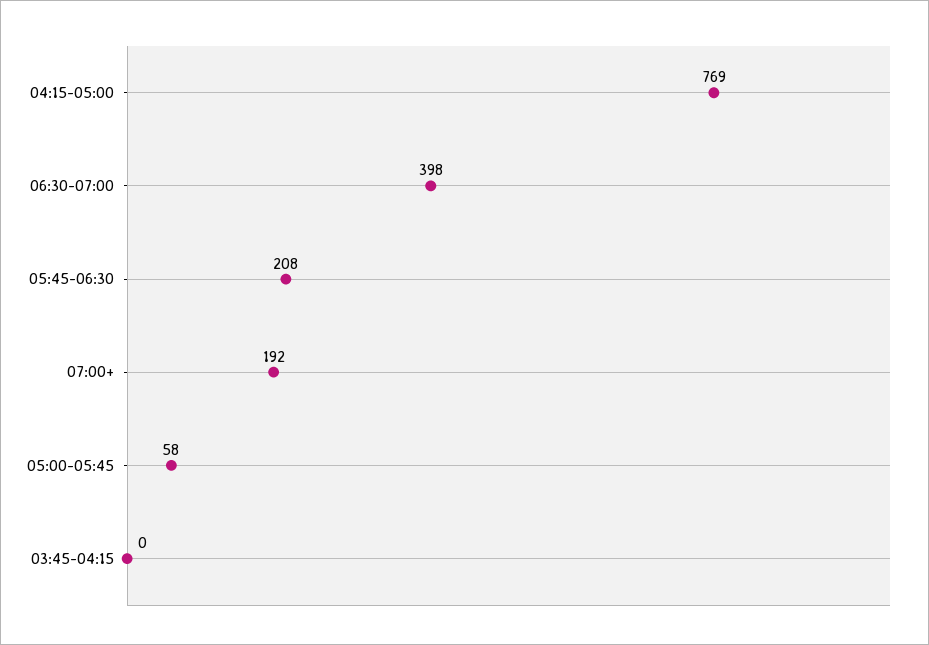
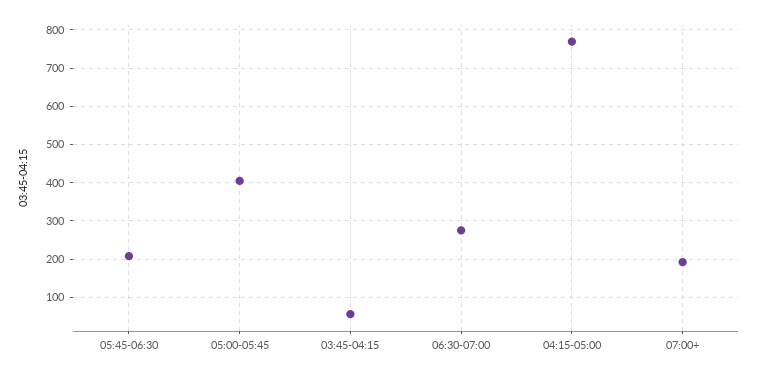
06:30-07:00: 398 -> 280
05:00-05:45: 58 -> 400
03:45-04:15: 0 -> 60

